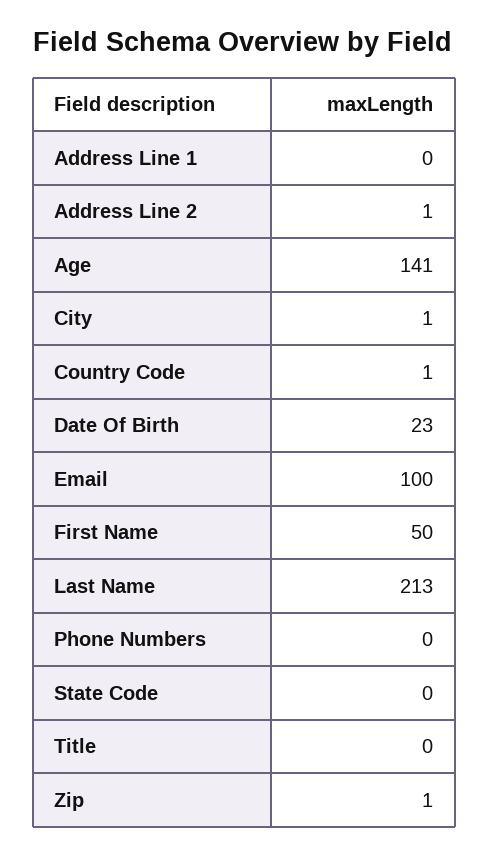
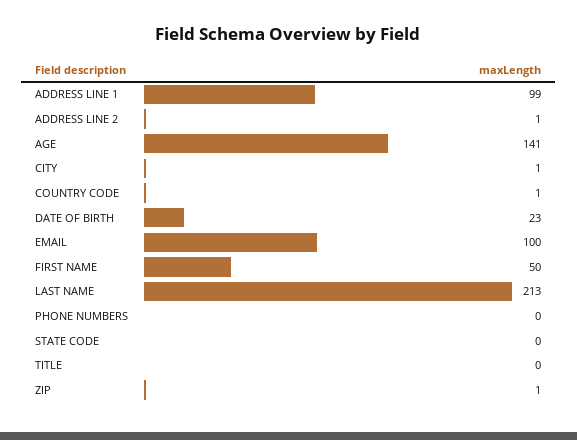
Address Line 1: 0 -> 99

